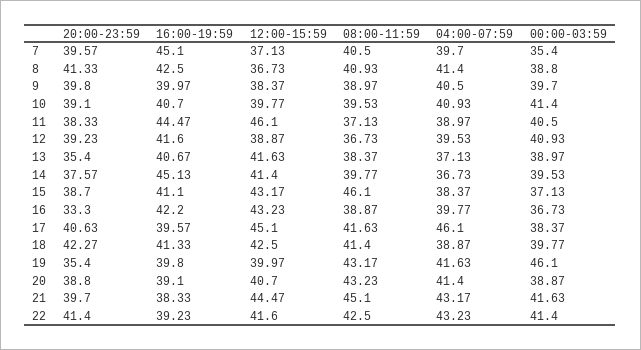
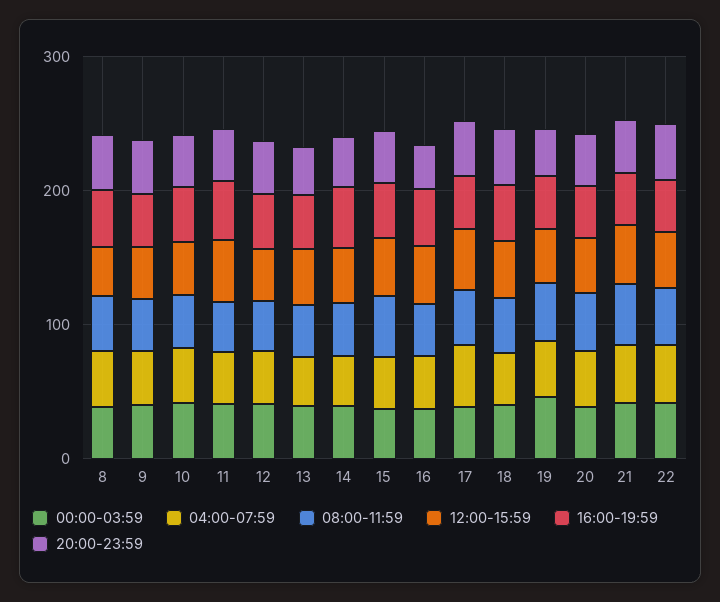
20:00-23:59, 7: 39.57 -> none
16:00-19:59, 7: 45.1 -> none
12:00-15:59, 7: 37.13 -> none
08:00-11:59, 7: 40.5 -> none
04:00-07:59, 7: 39.7 -> none
00:00-03:59, 7: 35.4 -> none

